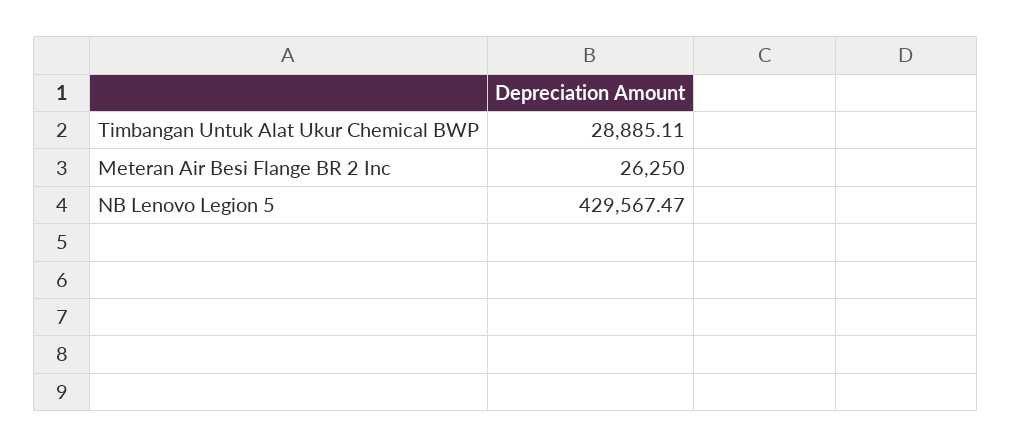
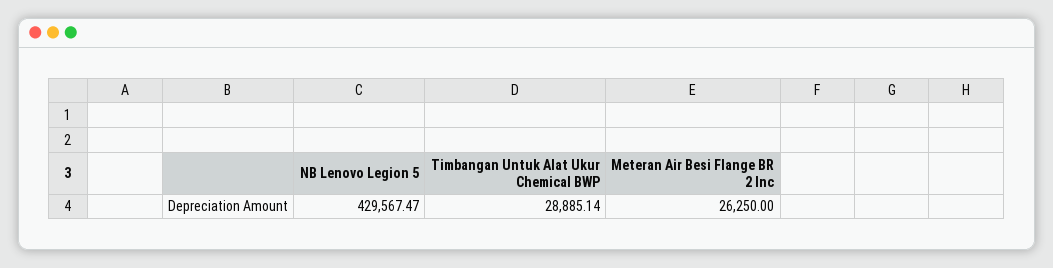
Timbangan Untuk Alat Ukur Chemical BWP: 28885.11 -> 28885.14

